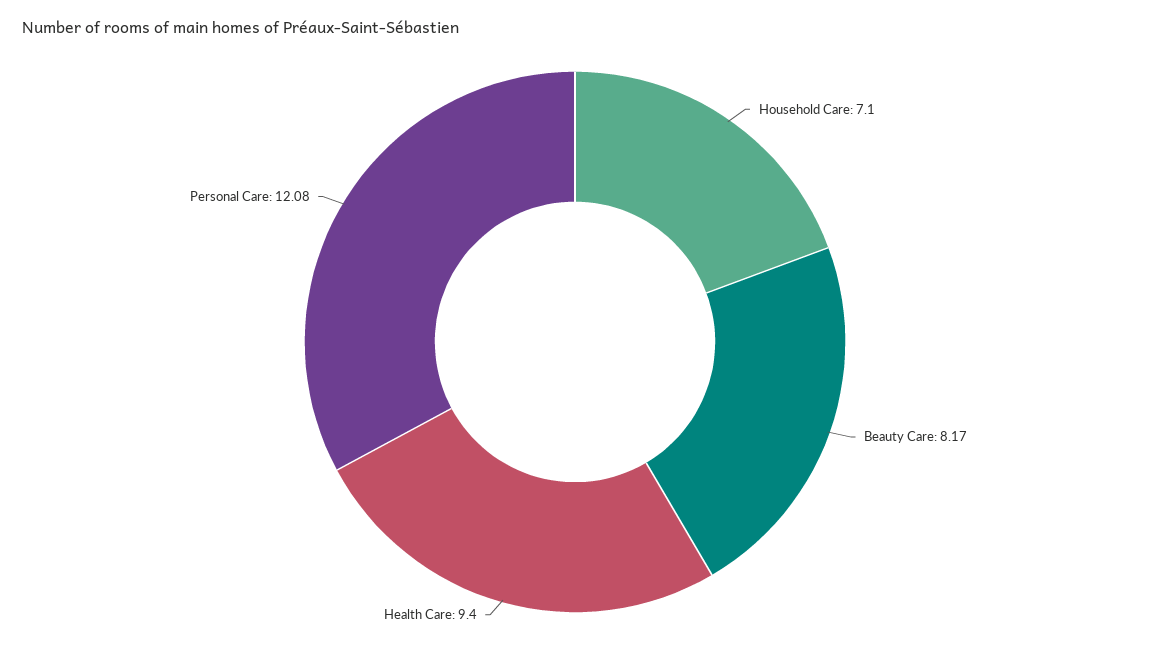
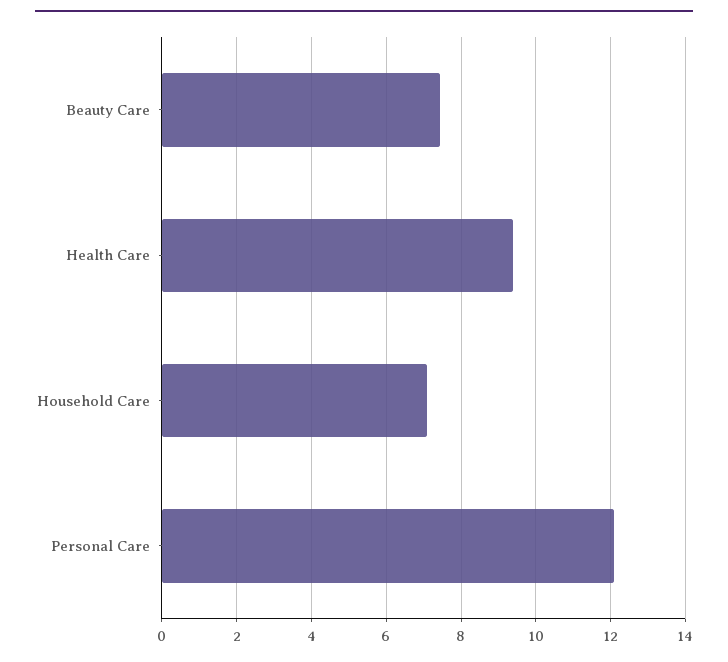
Beauty Care: 8.17 -> 7.4

